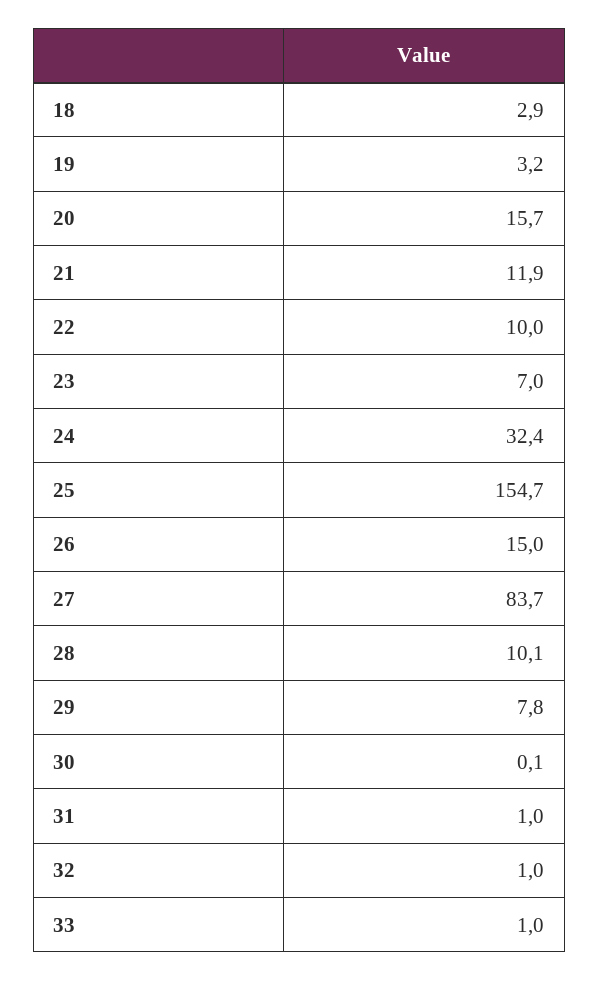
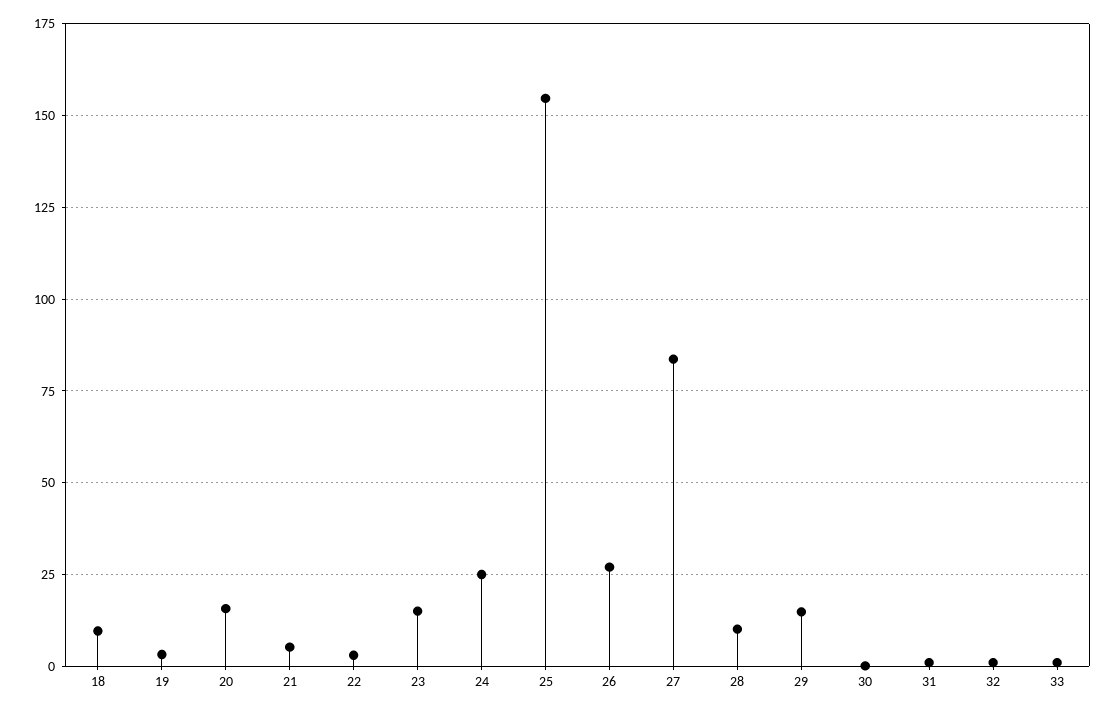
18: 2.9 -> 10
21: 11.9 -> 5
22: 10 -> 2.5
23: 7 -> 15
24: 32.4 -> 25
26: 15 -> 27.5
29: 7.8 -> 15

